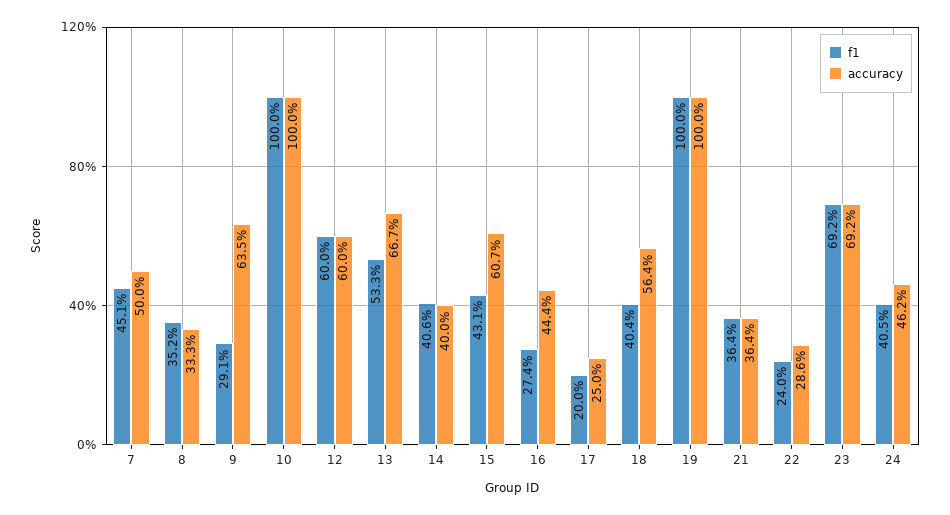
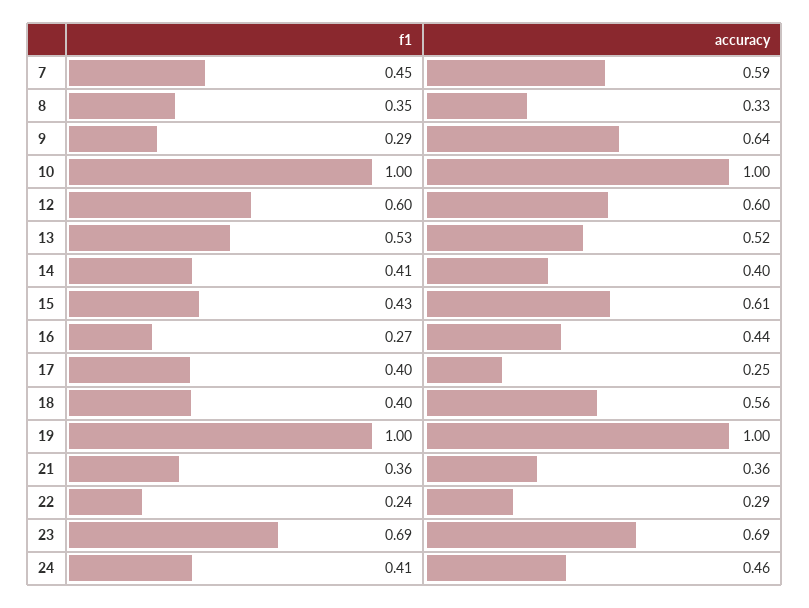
accuracy, 7: 0.5 -> 0.59
accuracy, 13: 0.667 -> 0.52
f1, 17: 0.2 -> 0.4

